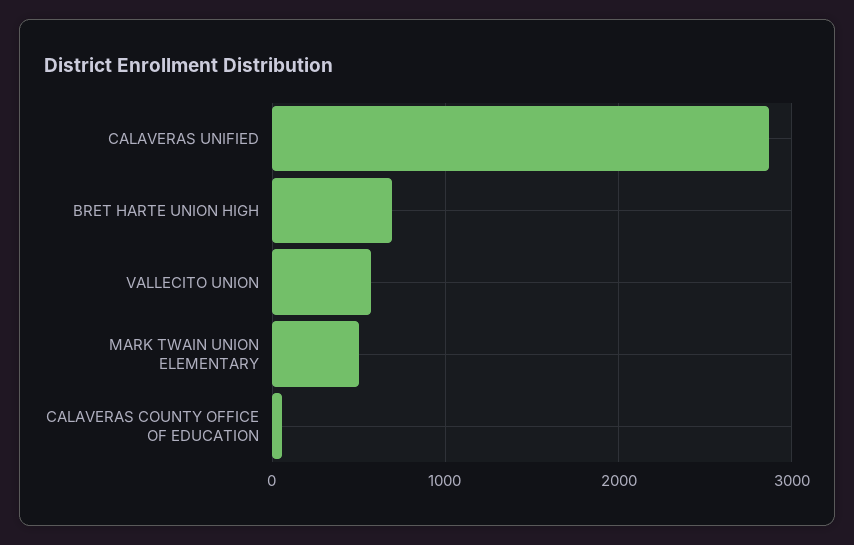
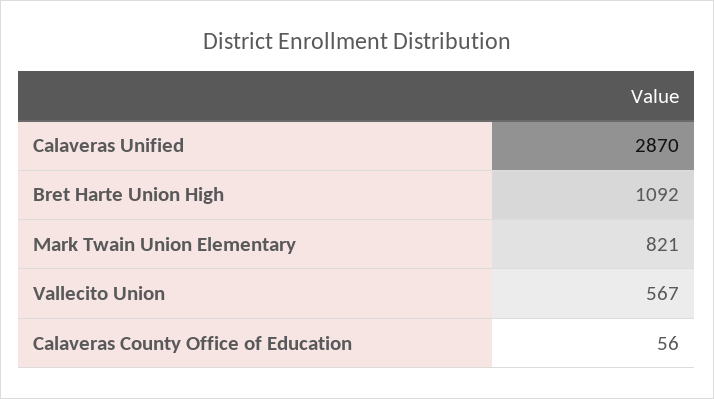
BRET HARTE UNION HIGH: 700 -> 1092
MARK TWAIN UNION ELEMENTARY: 500 -> 821

